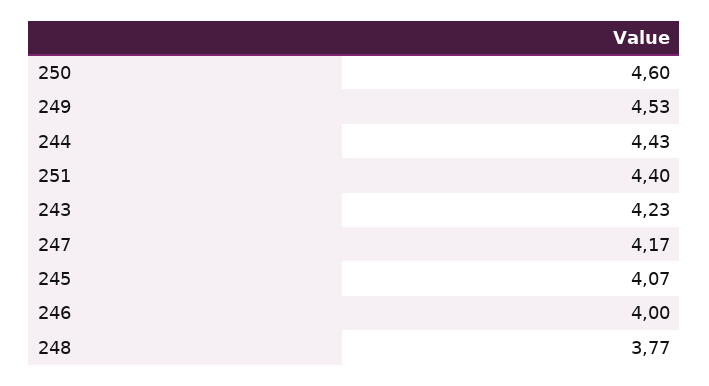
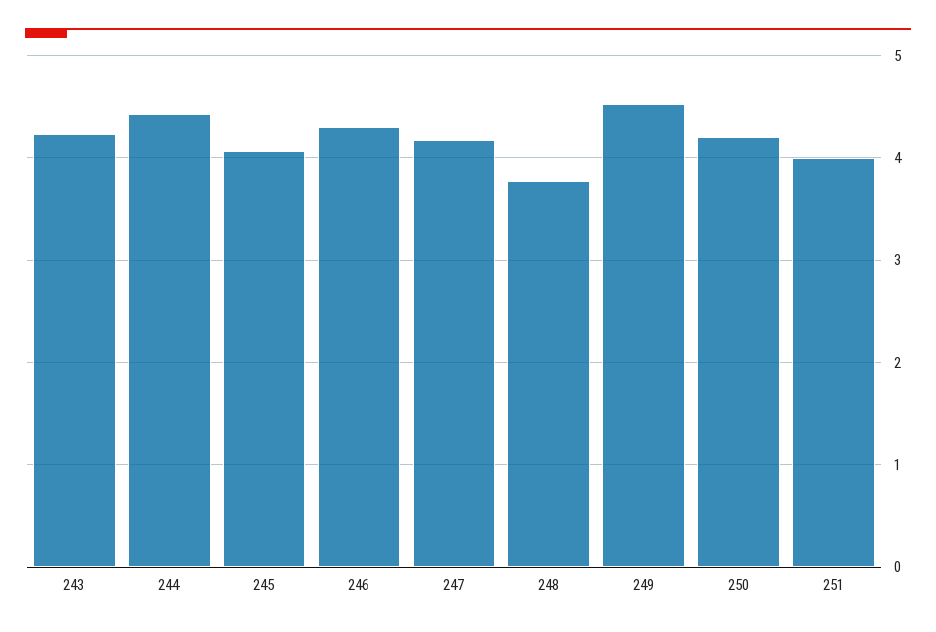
250: 4.6 -> 4.2
251: 4.4 -> 4
246: 4 -> 4.3

